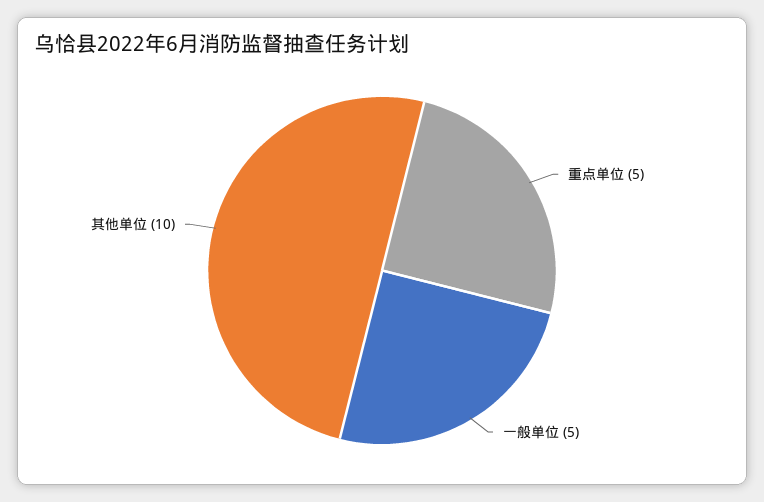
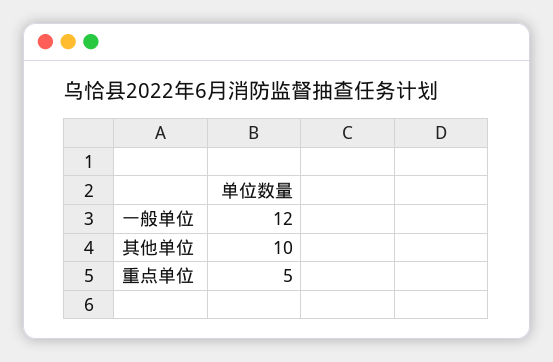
一般单位: 5 -> 12

